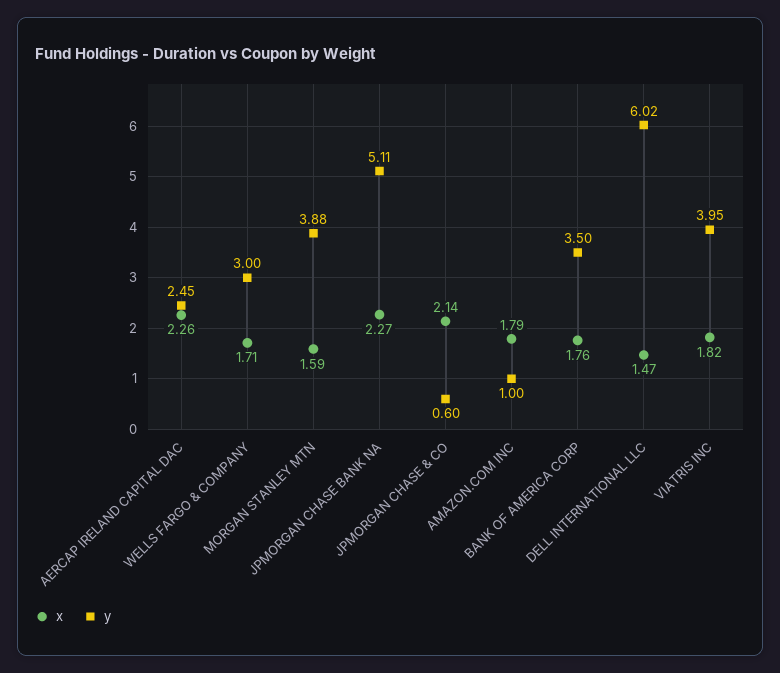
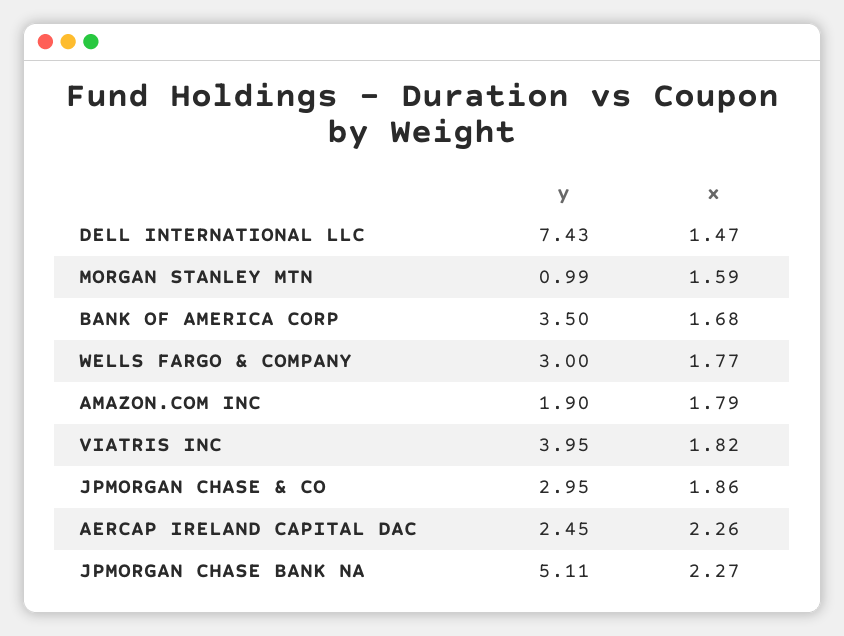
x, WELLS FARGO & COMPANY: 1.71 -> 1.77
y, MORGAN STANLEY MTN: 3.88 -> 0.99
x, JPMORGAN CHASE & CO: 2.14 -> 1.86
y, JPMORGAN CHASE & CO: 0.6 -> 2.95
y, AMAZON.COM INC: 1 -> 1.9
x, BANK OF AMERICA CORP: 1.76 -> 1.68
y, DELL INTERNATIONAL LLC: 6.02 -> 7.43

